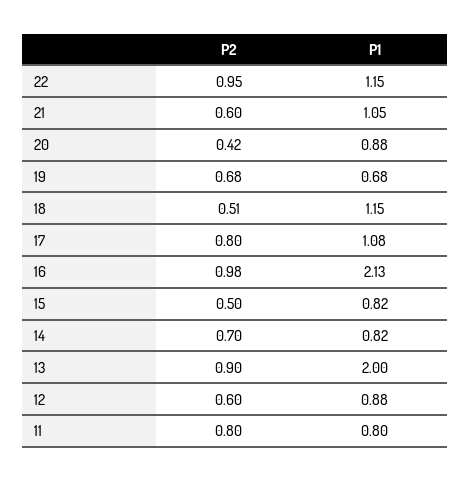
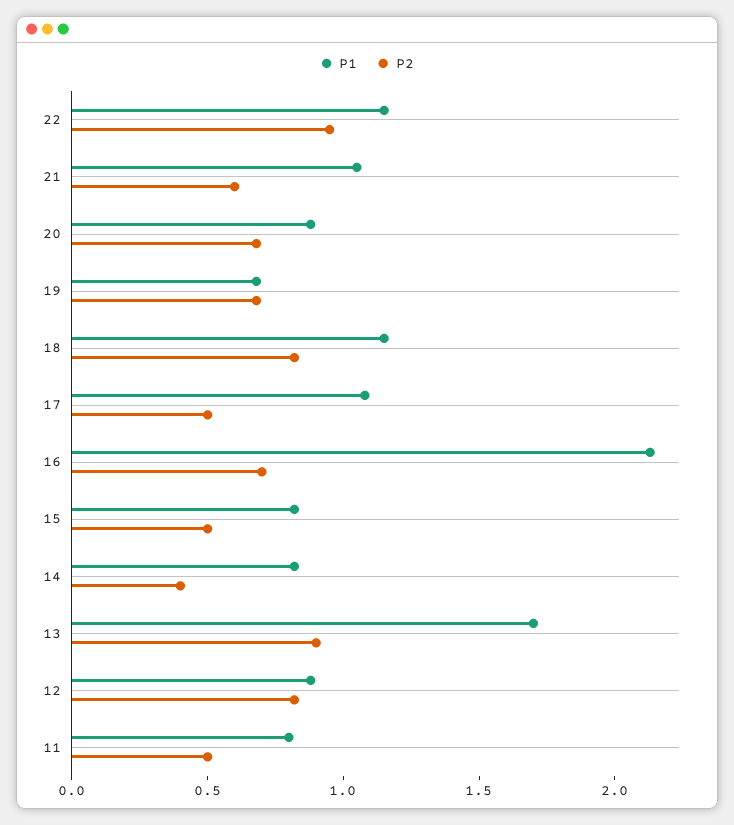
P2, 20: 0.42 -> 0.7
P2, 18: 0.51 -> 0.8
P2, 17: 0.8 -> 0.5
P2, 16: 0.98 -> 0.7
P2, 14: 0.7 -> 0.4
P1, 13: 2 -> 1.7
P2, 12: 0.6 -> 0.8
P2, 11: 0.8 -> 0.5

